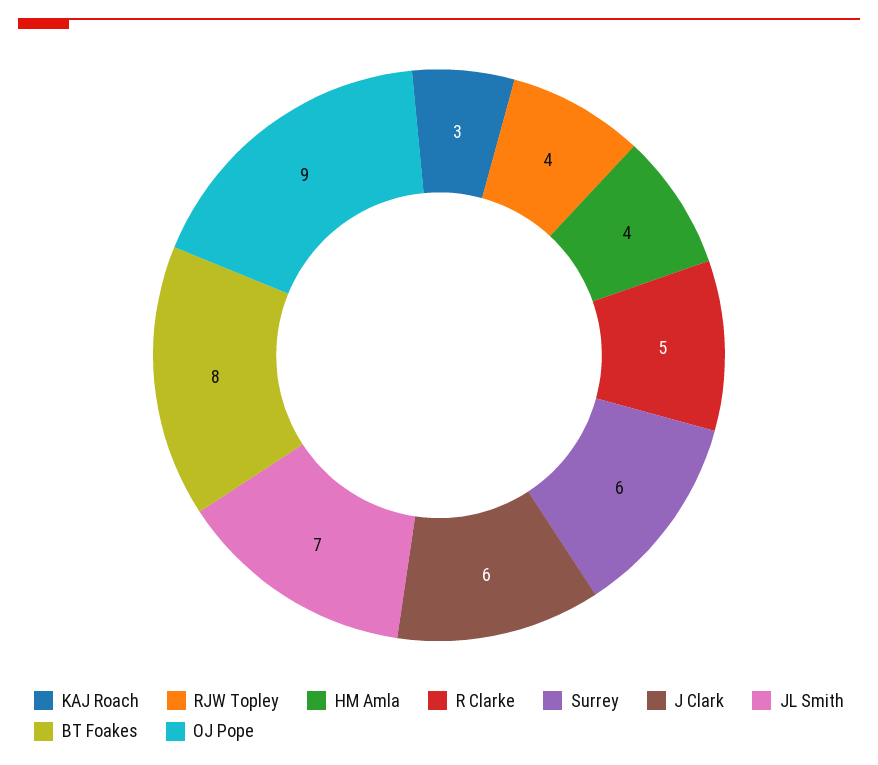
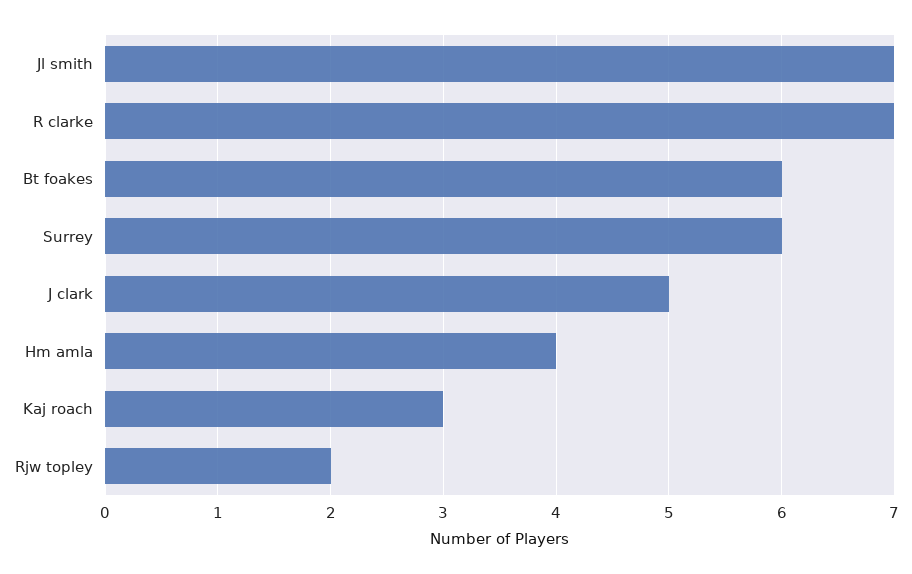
RJW Topley: 4 -> 2
R Clarke: 5 -> 7
J Clark: 6 -> 5
BT Foakes: 8 -> 6
OJ Pope: 9 -> none

